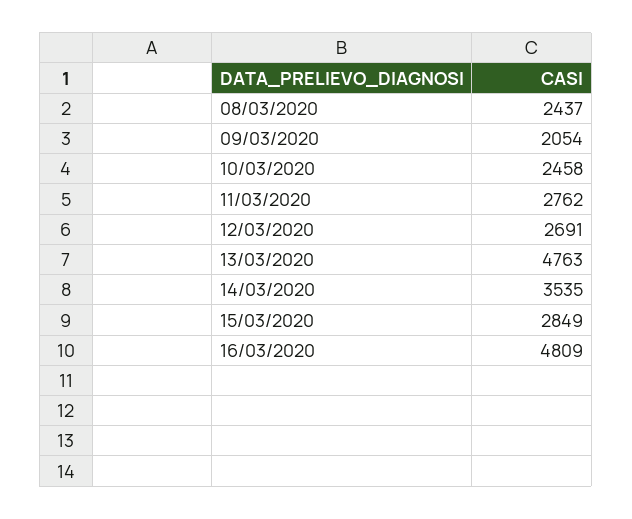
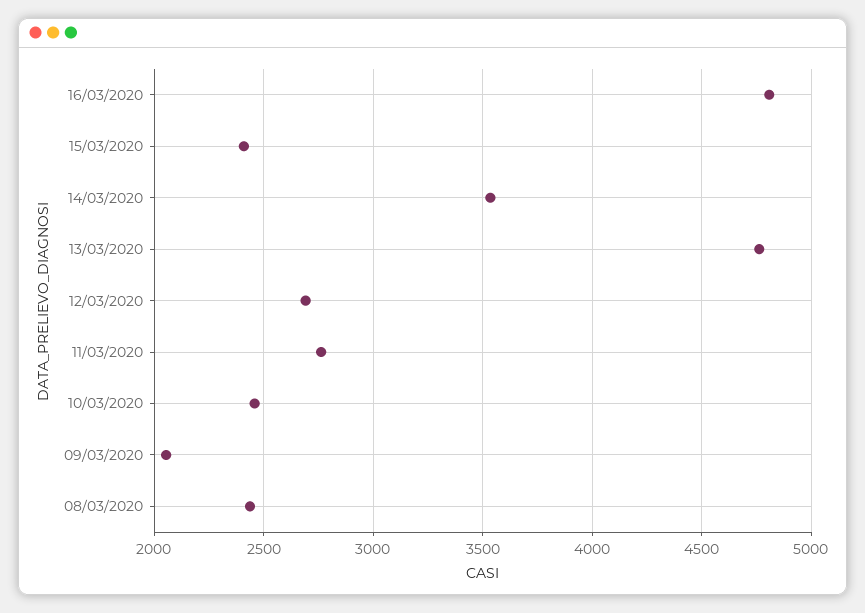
15/03/2020: 2849 -> 2400

